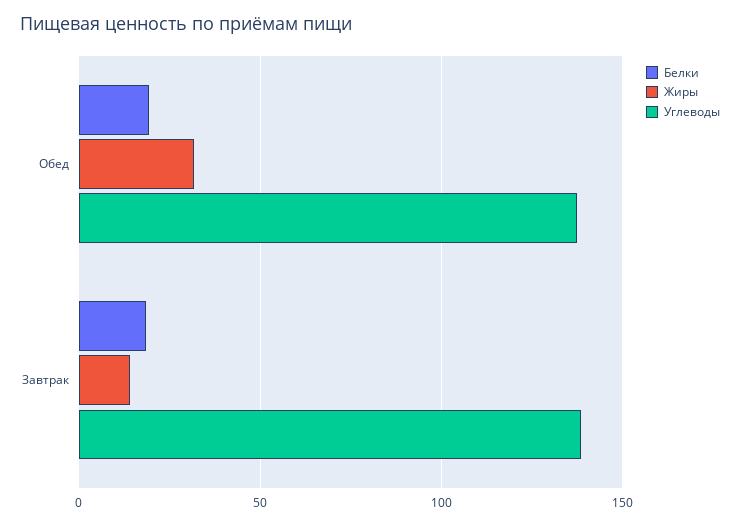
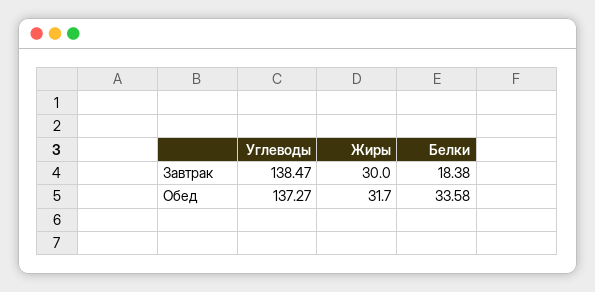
Белки, Обед: 20 -> 33.58
Жиры, Завтрак: 15 -> 30

